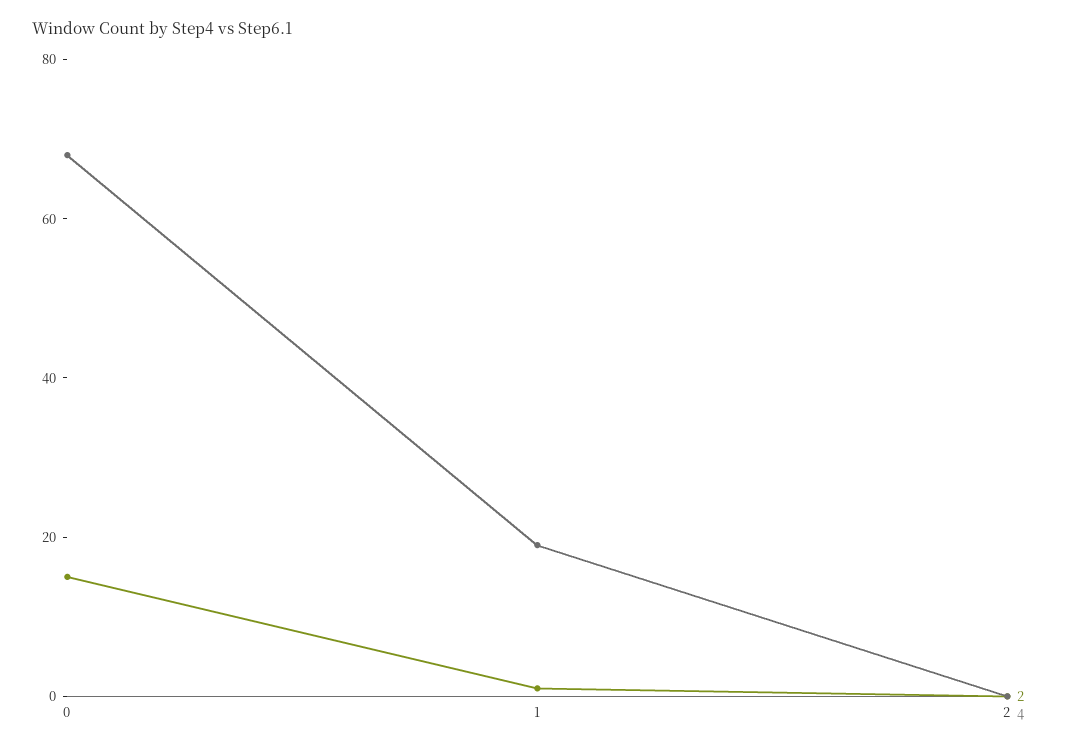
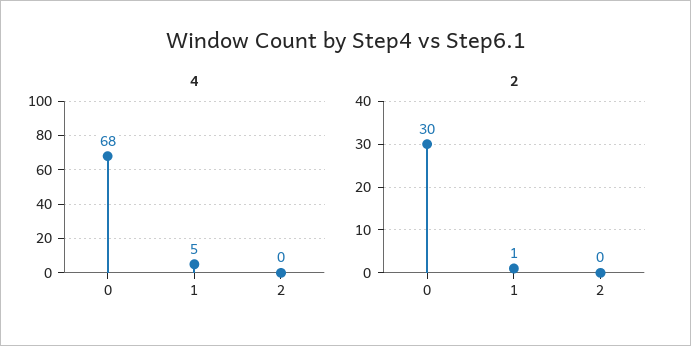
2, 0: 15 -> 30
4, 1: 20 -> 5

